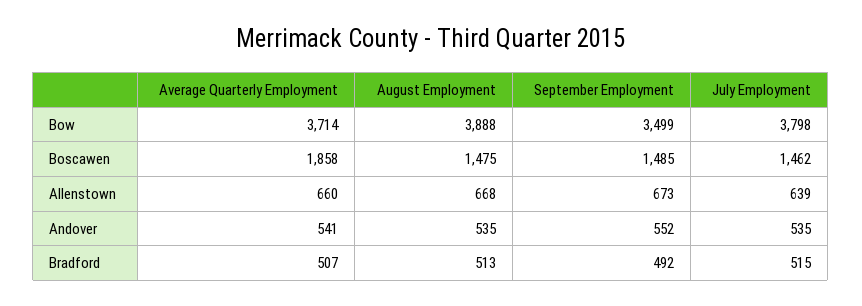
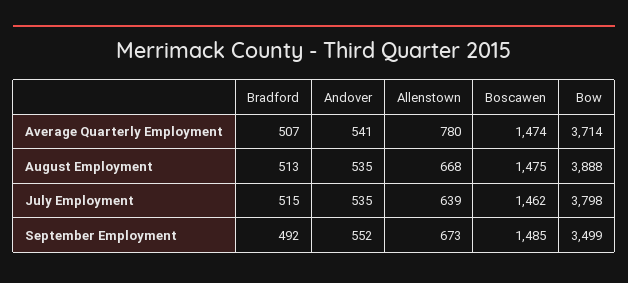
Average Quarterly Employment, Boscawen: 1858 -> 1474
Average Quarterly Employment, Allenstown: 660 -> 780

